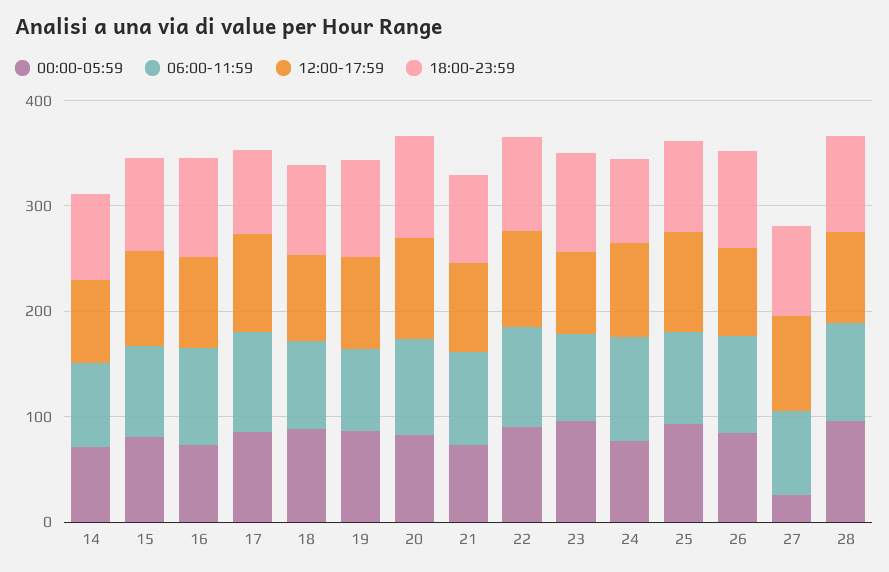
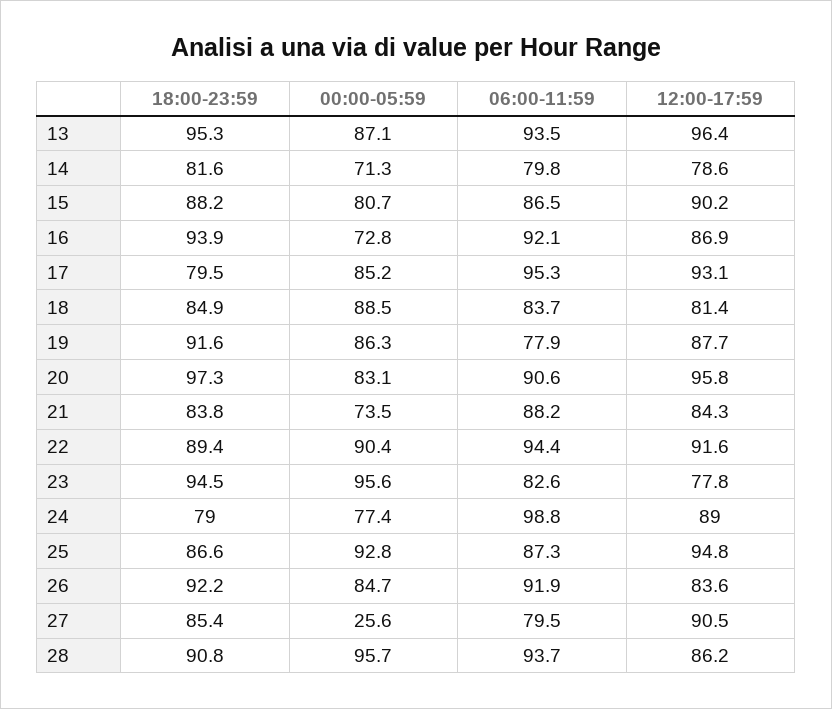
18:00-23:59, 13: none -> 95.3
00:00-05:59, 13: none -> 87.1
06:00-11:59, 13: none -> 93.5
12:00-17:59, 13: none -> 96.4

